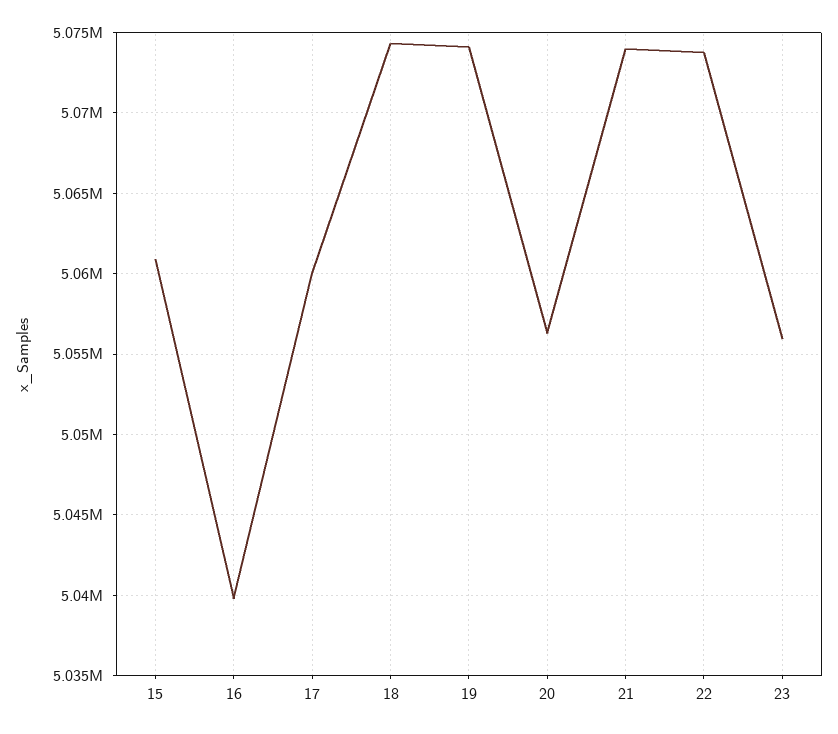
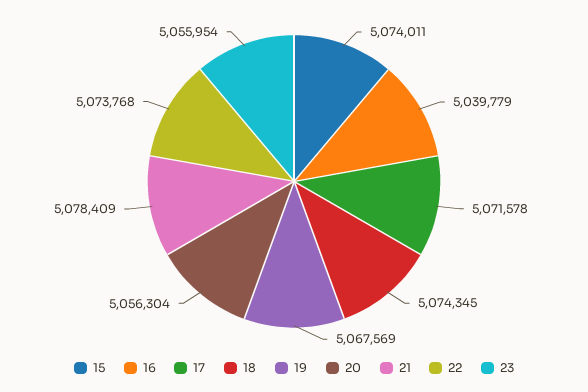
15: 5061000 -> 5074011
17: 5060000 -> 5071578
19: 5074000 -> 5067569
21: 5074000 -> 5078409

